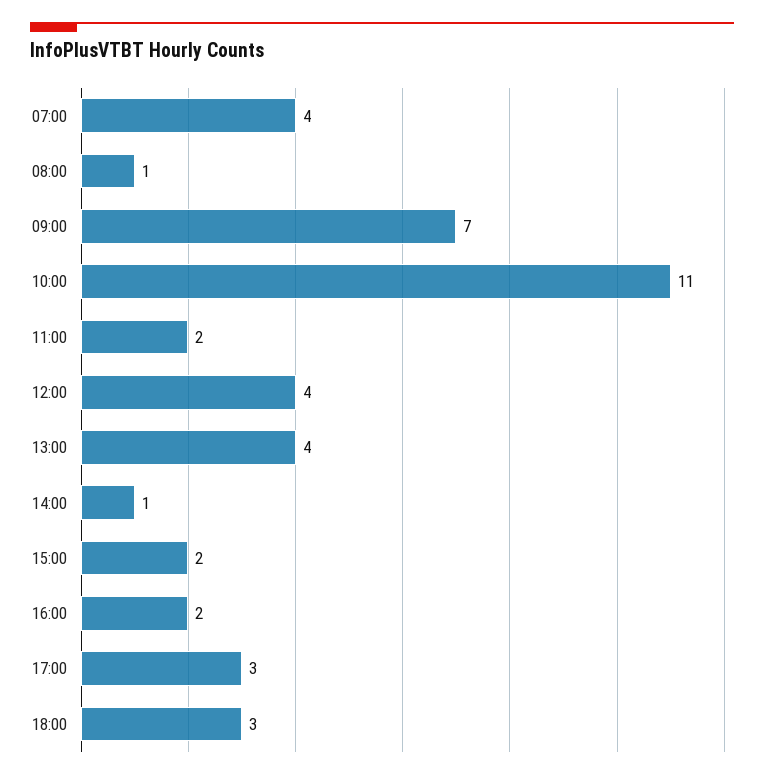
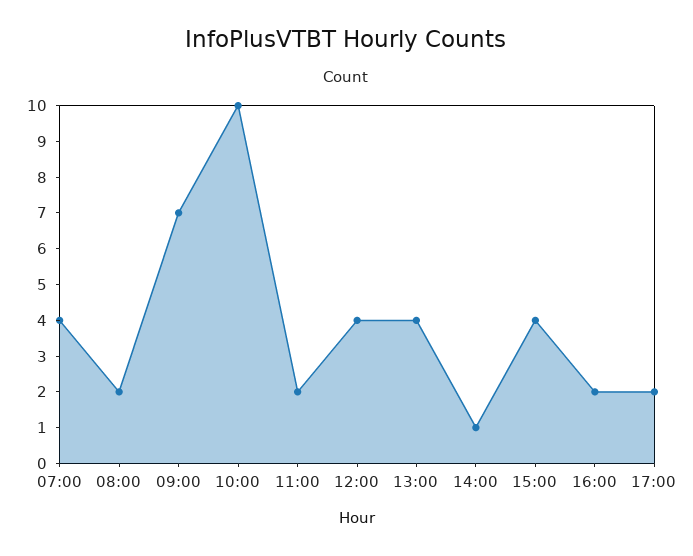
08:00: 1 -> 2
10:00: 11 -> 10
15:00: 2 -> 4
17:00: 3 -> 2
18:00: 3 -> none

